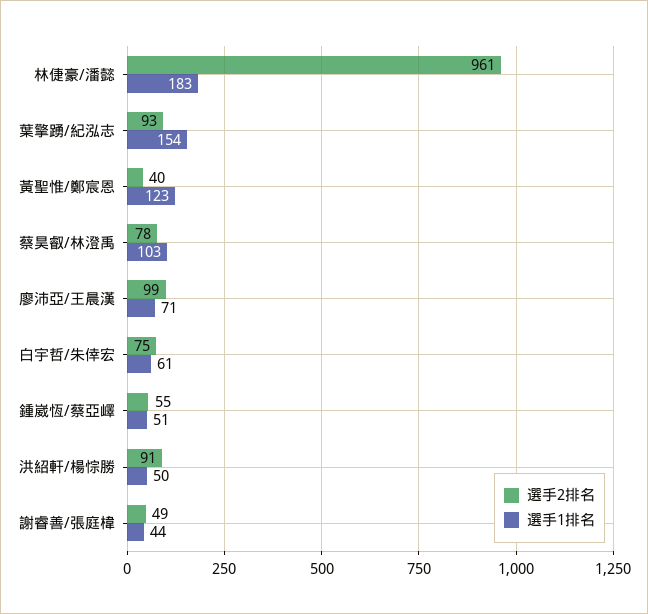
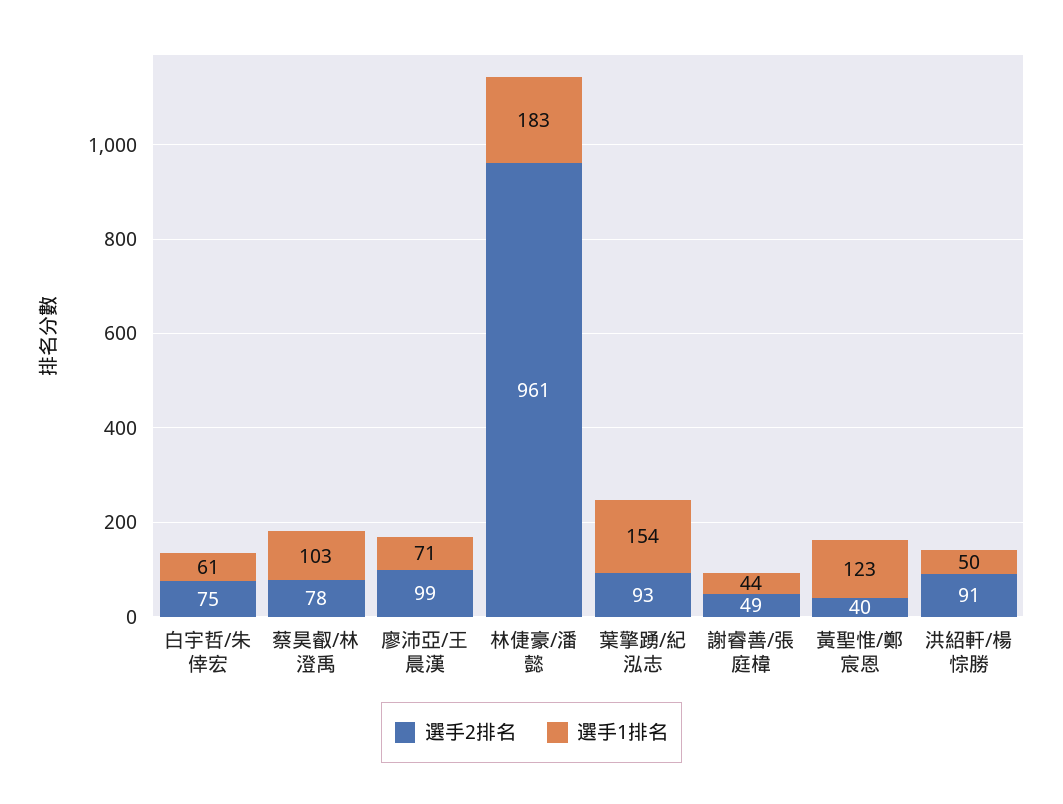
選手2排名, 鍾崴恆/蔡亞嶧: 55 -> none
選手1排名, 鍾崴恆/蔡亞嶧: 51 -> none

